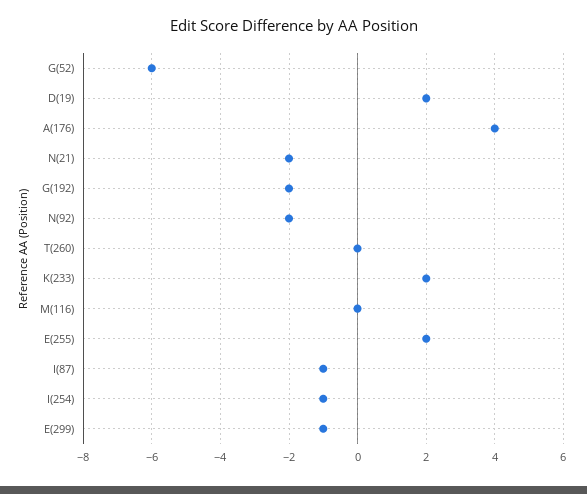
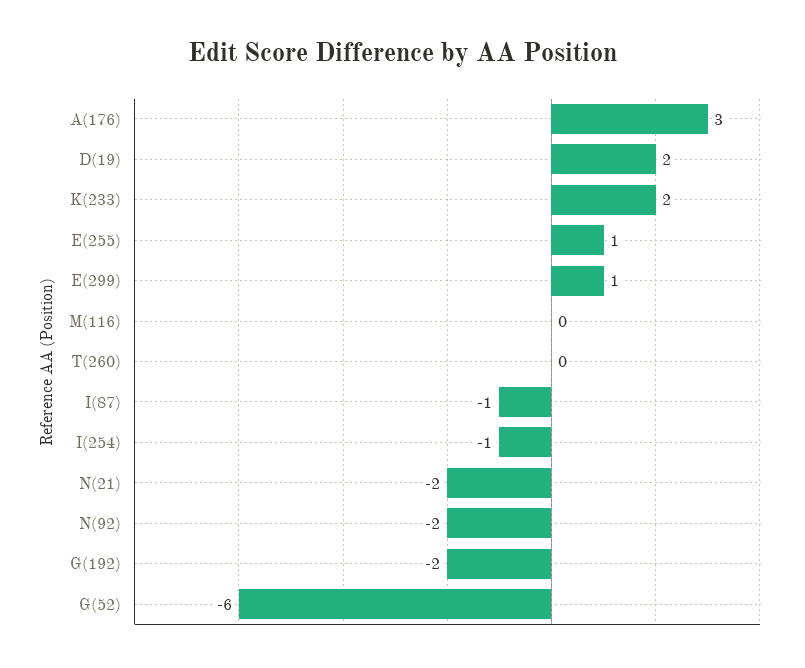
A(176): 4 -> 3
E(255): 2 -> 1
E(299): -1 -> 1

